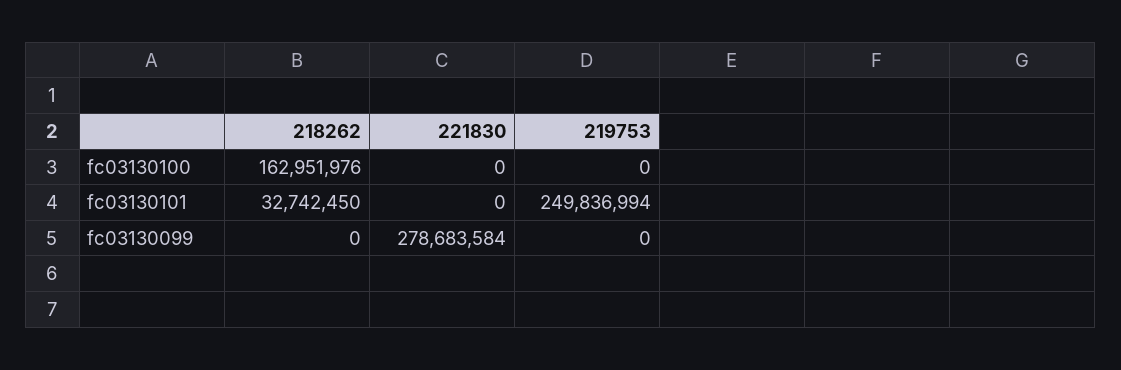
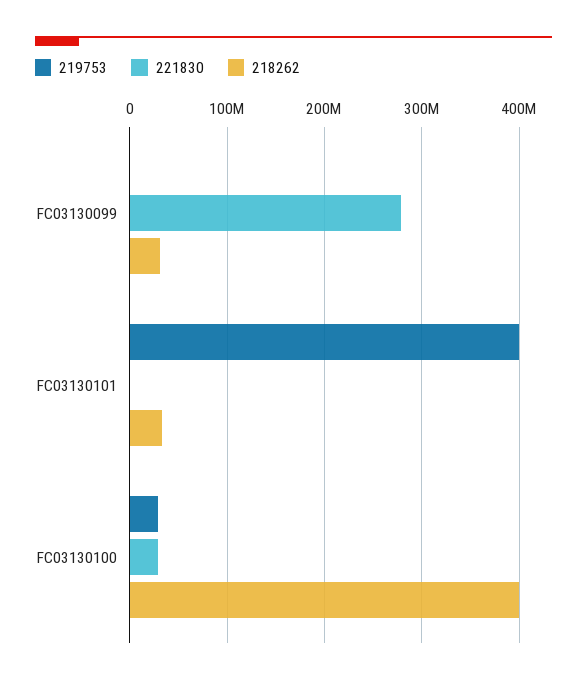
218262, fc03130100: 162951976 -> 400000000
221830, fc03130100: 0 -> 30000000
219753, fc03130100: 0 -> 30000000
219753, fc03130101: 249836994 -> 400000000
218262, fc03130099: 0 -> 30000000

